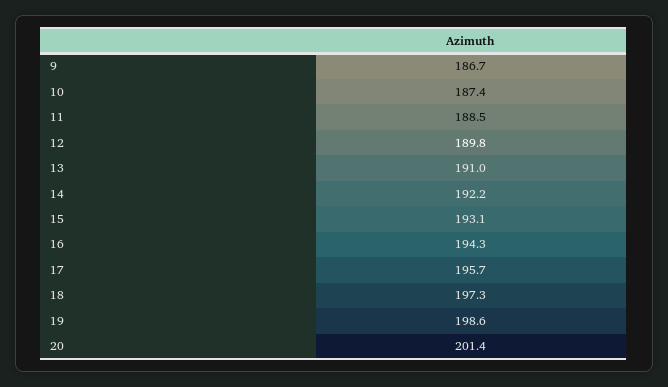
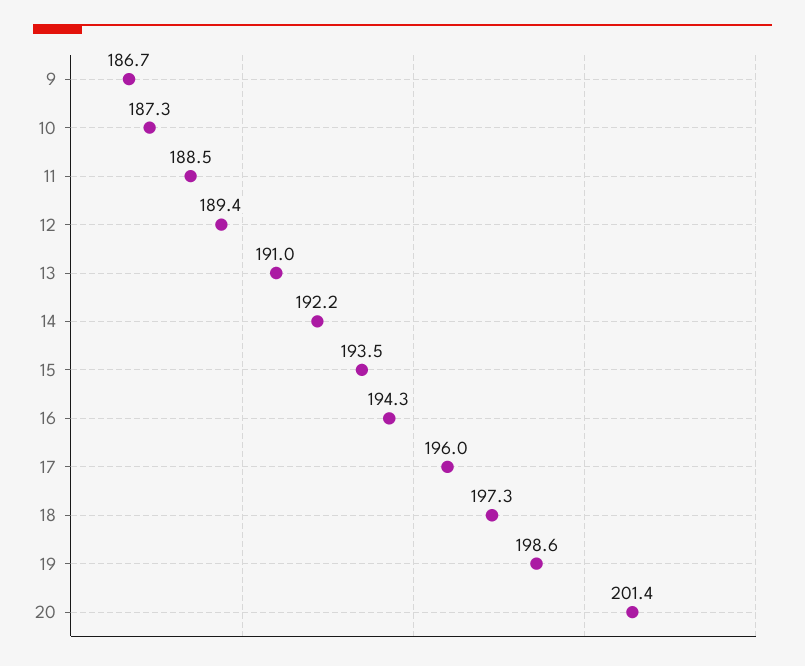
10: 187.4 -> 187.3
12: 189.8 -> 189.4
15: 193.1 -> 193.5
17: 195.7 -> 196

